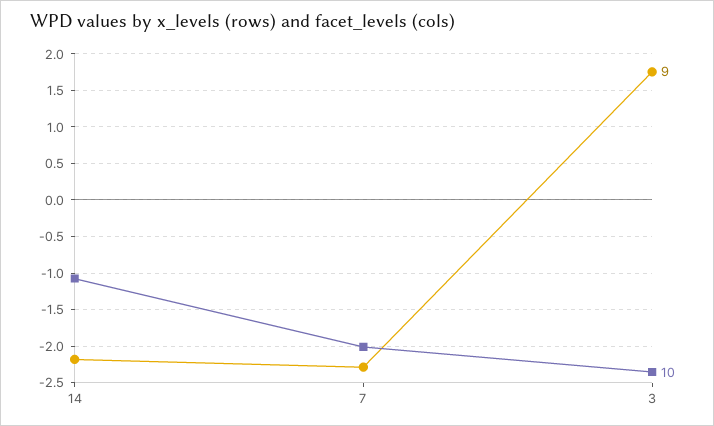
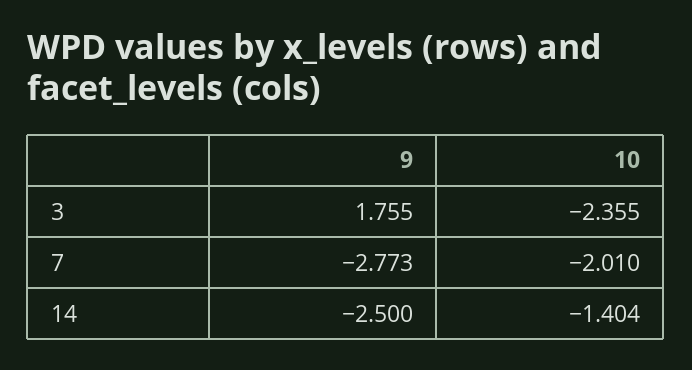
9, 14: -2.2 -> -2.5
10, 14: -1.1 -> -1.404
9, 7: -2.3 -> -2.773

